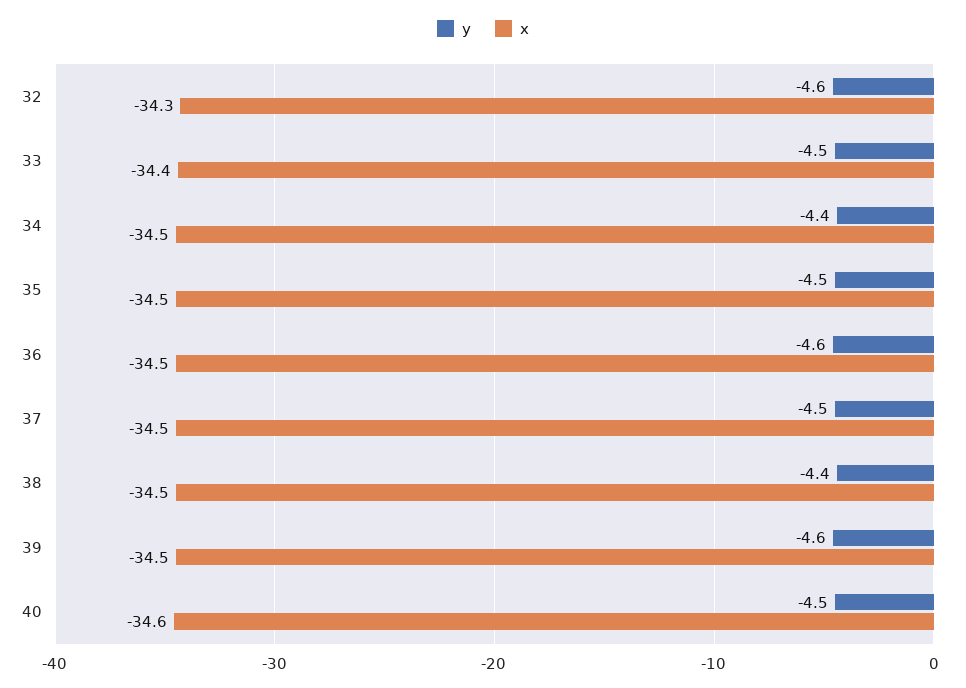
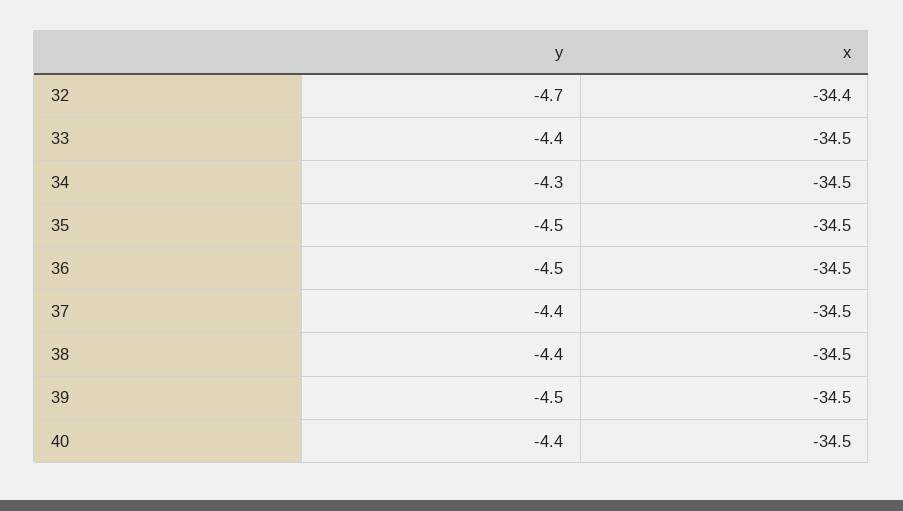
y, 32: -4.6 -> -4.7
x, 32: -34.3 -> -34.4
y, 33: -4.5 -> -4.4
x, 33: -34.4 -> -34.5
y, 34: -4.4 -> -4.3
y, 36: -4.6 -> -4.5
y, 37: -4.5 -> -4.4
y, 39: -4.6 -> -4.5
y, 40: -4.5 -> -4.4
x, 40: -34.6 -> -34.5

